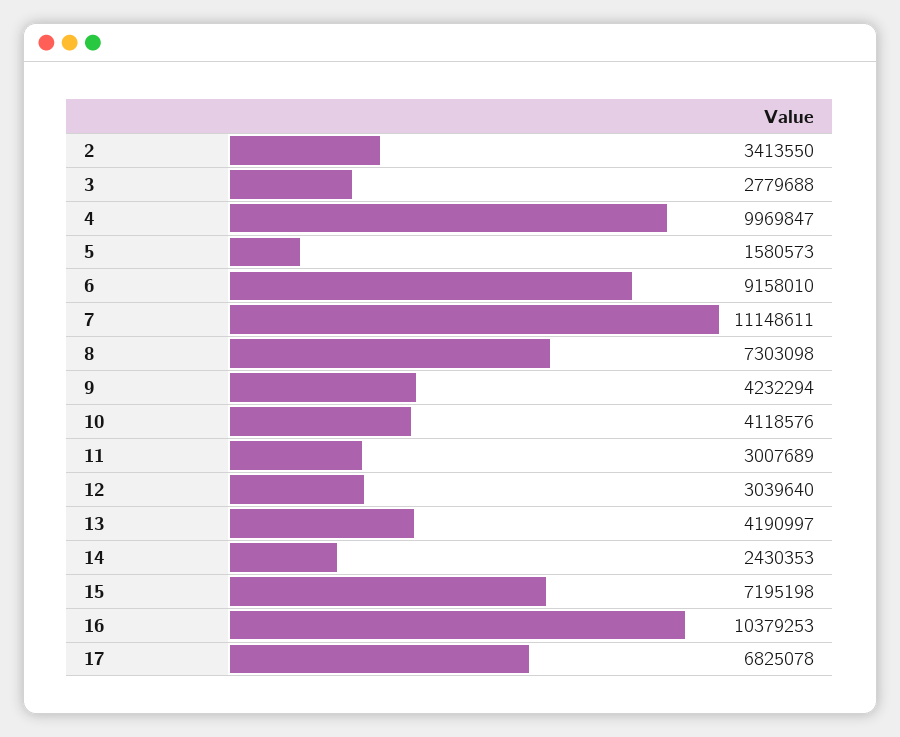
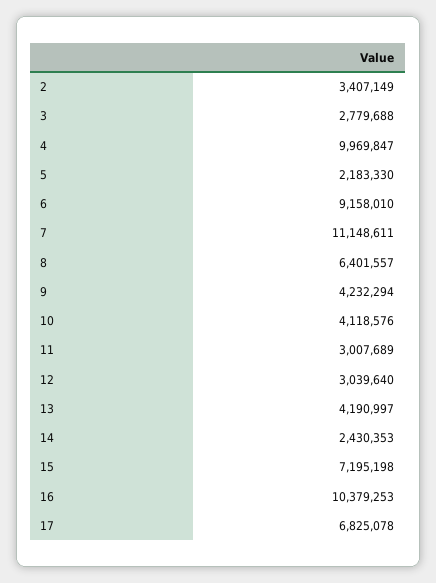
2: 3413550 -> 3407149
5: 1580573 -> 2183330
8: 7303098 -> 6401557

